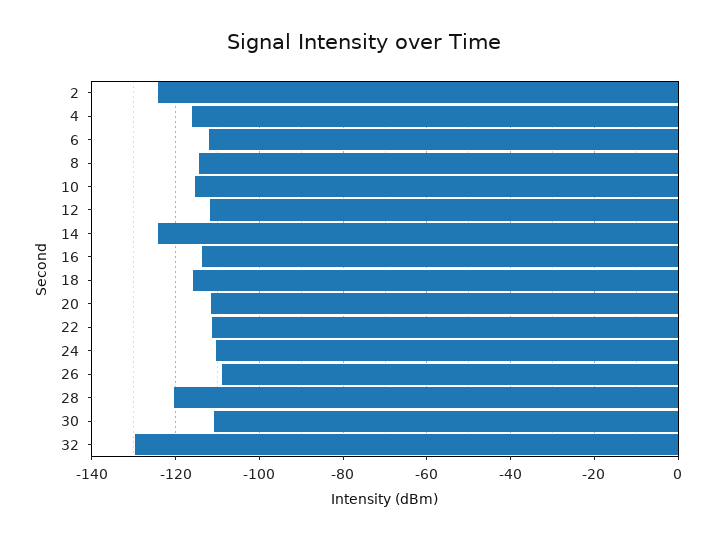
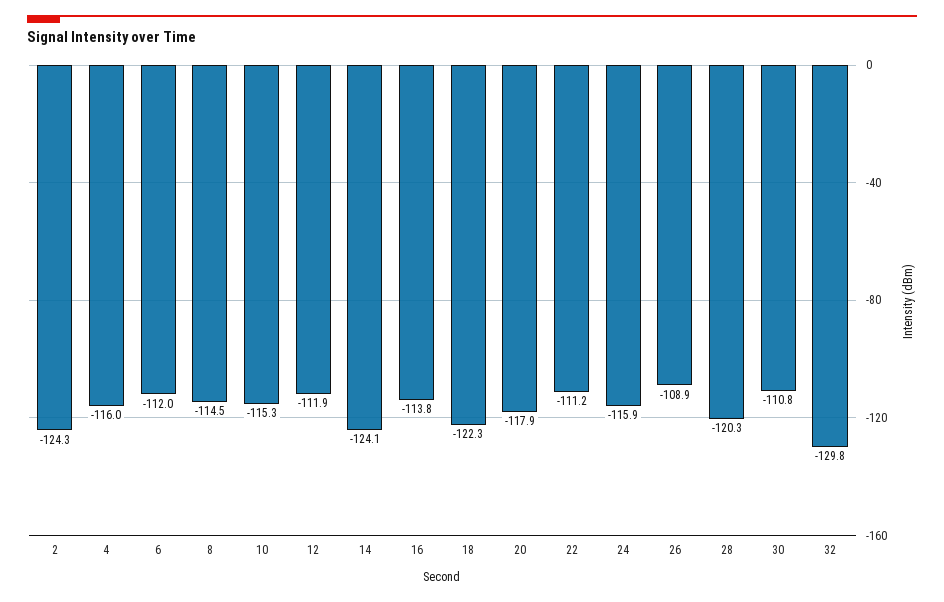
18: -116 -> -122.3
20: -112 -> -117.9
24: -110 -> -115.9

